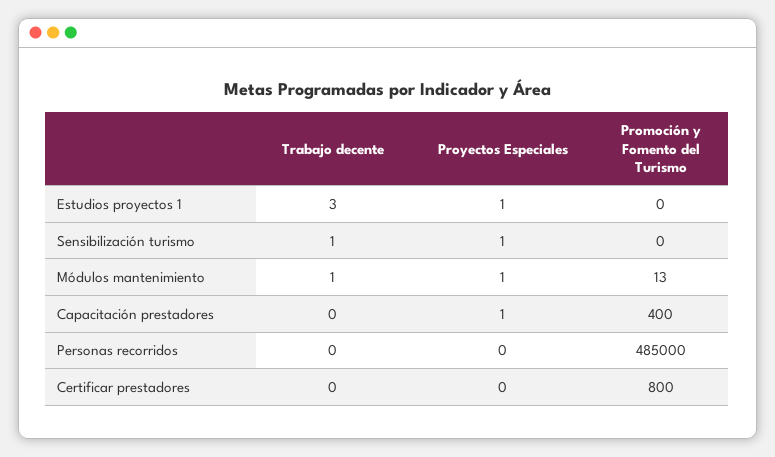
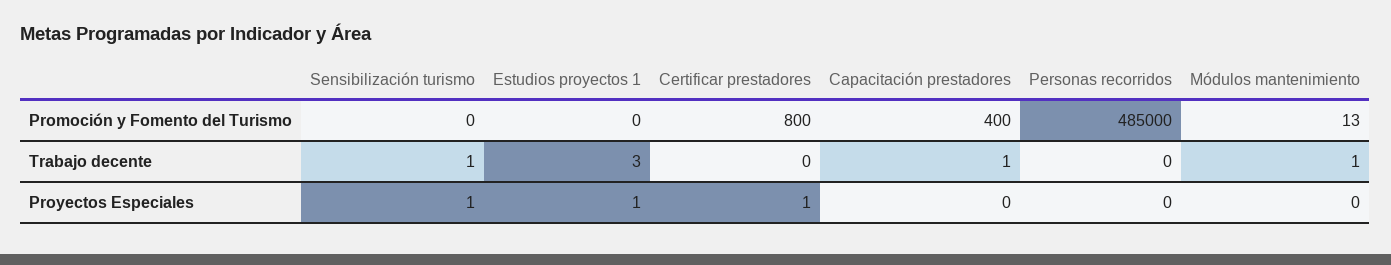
Proyectos Especiales, Módulos mantenimiento: 1 -> 0
Trabajo decente, Capacitación prestadores: 0 -> 1
Proyectos Especiales, Capacitación prestadores: 1 -> 0
Proyectos Especiales, Certificar prestadores: 0 -> 1

